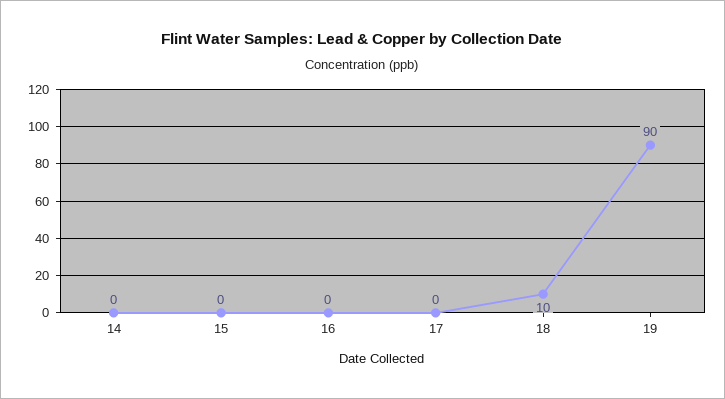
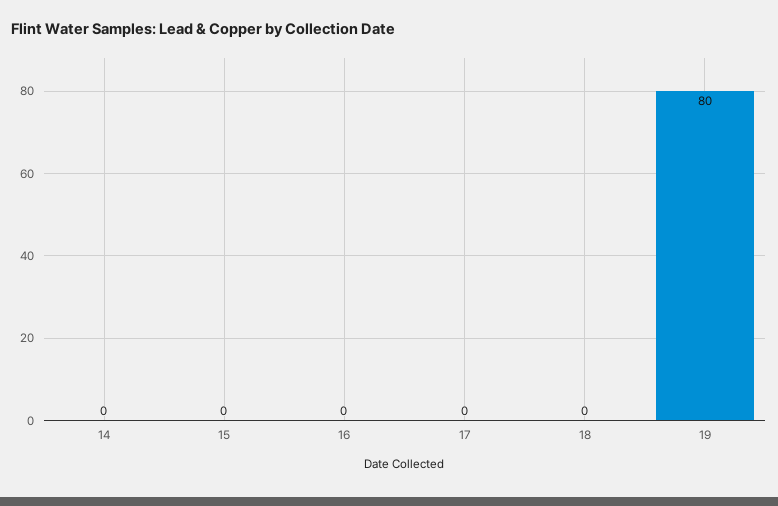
18: 10 -> 0
19: 90 -> 80

